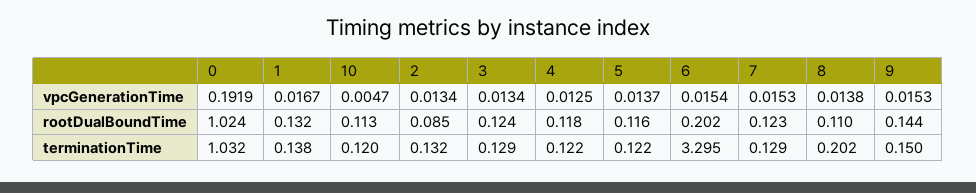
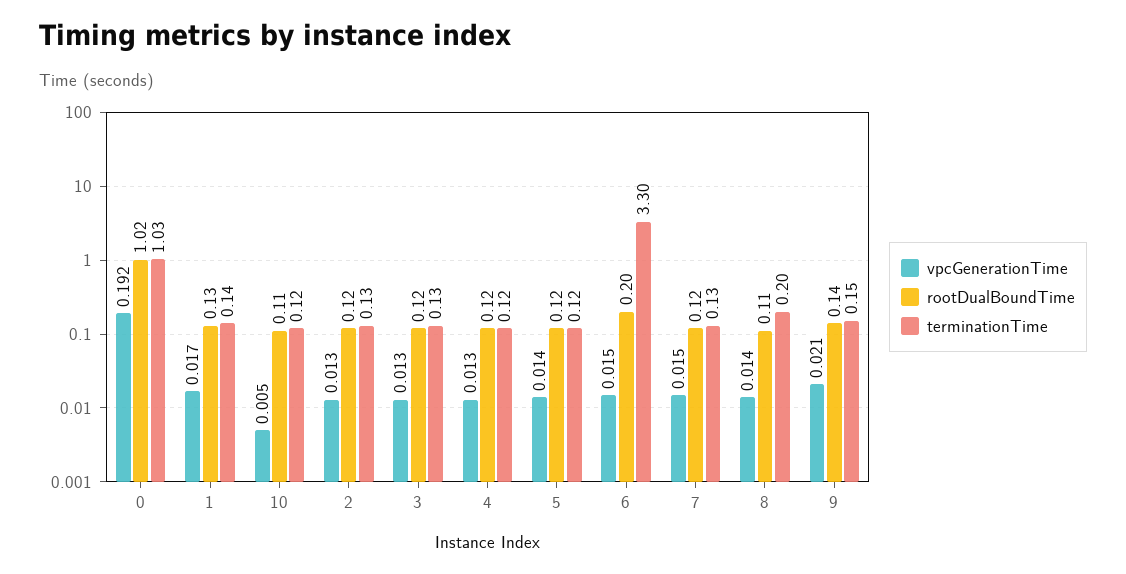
vpcGenerationTime, 9: 0.0153 -> 0.021
rootDualBoundTime, 2: 0.085 -> 0.12

